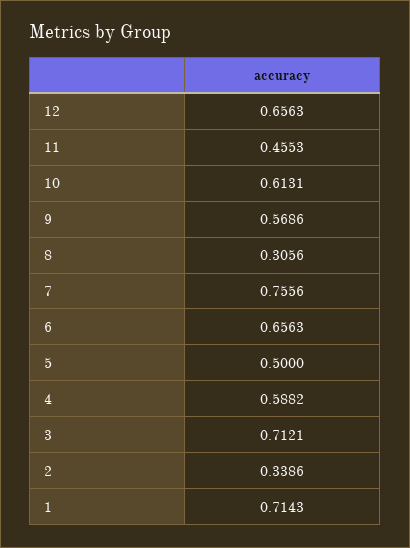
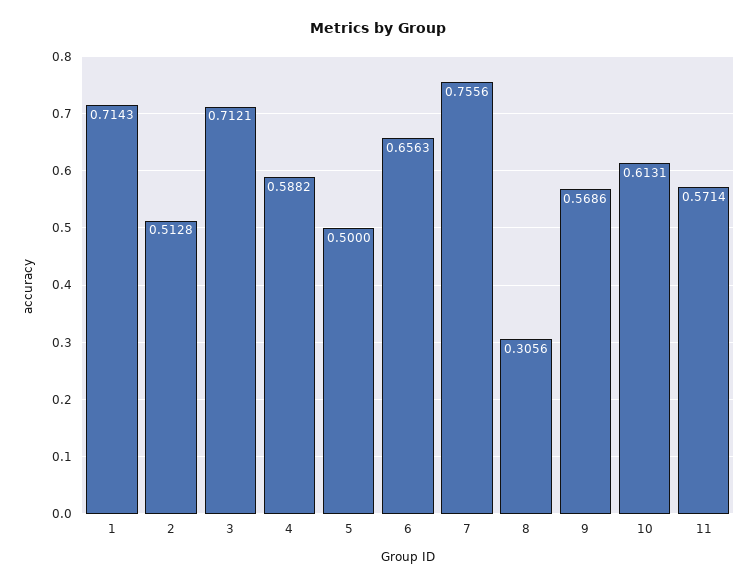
12: 0.6563 -> none
11: 0.4553 -> 0.5714
2: 0.3386 -> 0.5128

